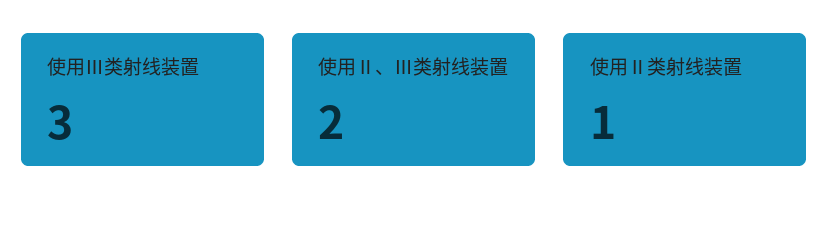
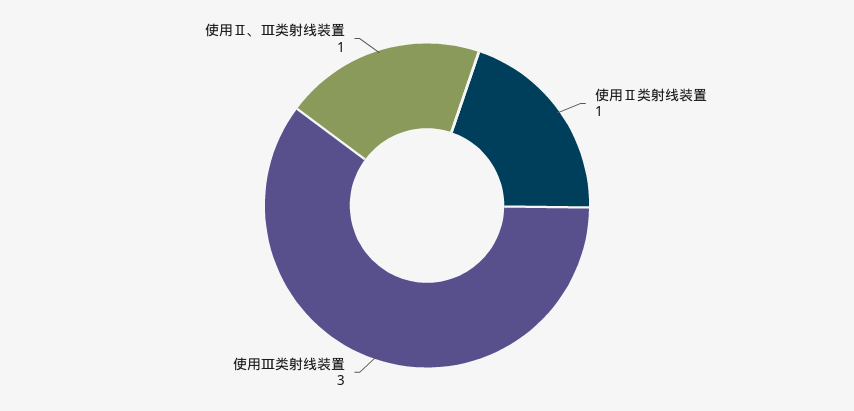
使用Ⅱ、Ⅲ类射线装置: 2 -> 1

